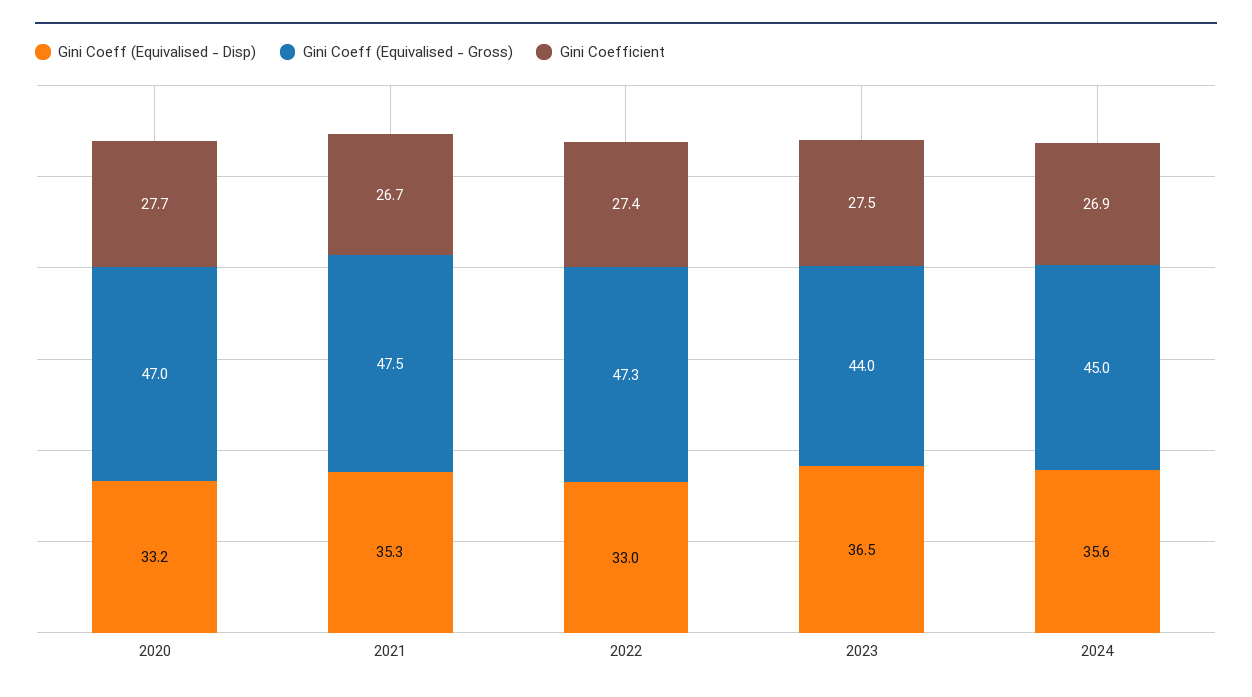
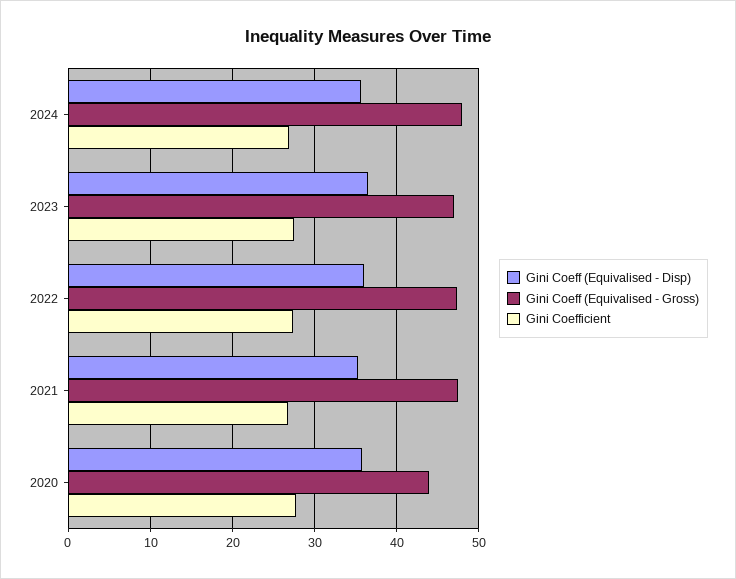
Gini Coeff (Equivalised - Disp), 2020: 33.2 -> 36
Gini Coeff (Equivalised - Gross), 2020: 47 -> 44
Gini Coeff (Equivalised - Disp), 2022: 33 -> 36
Gini Coeff (Equivalised - Gross), 2023: 44 -> 47
Gini Coeff (Equivalised - Gross), 2024: 45 -> 48

